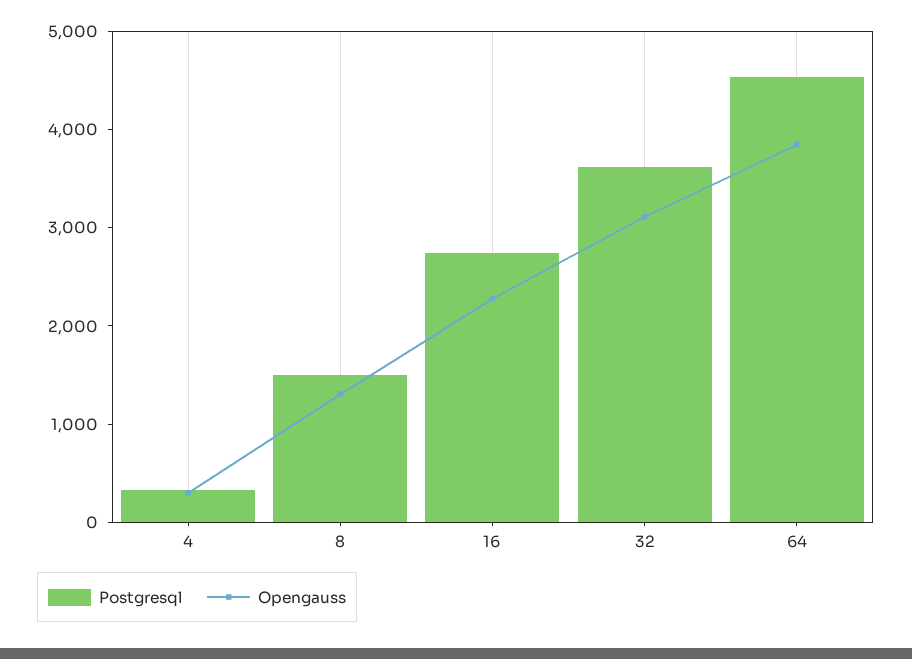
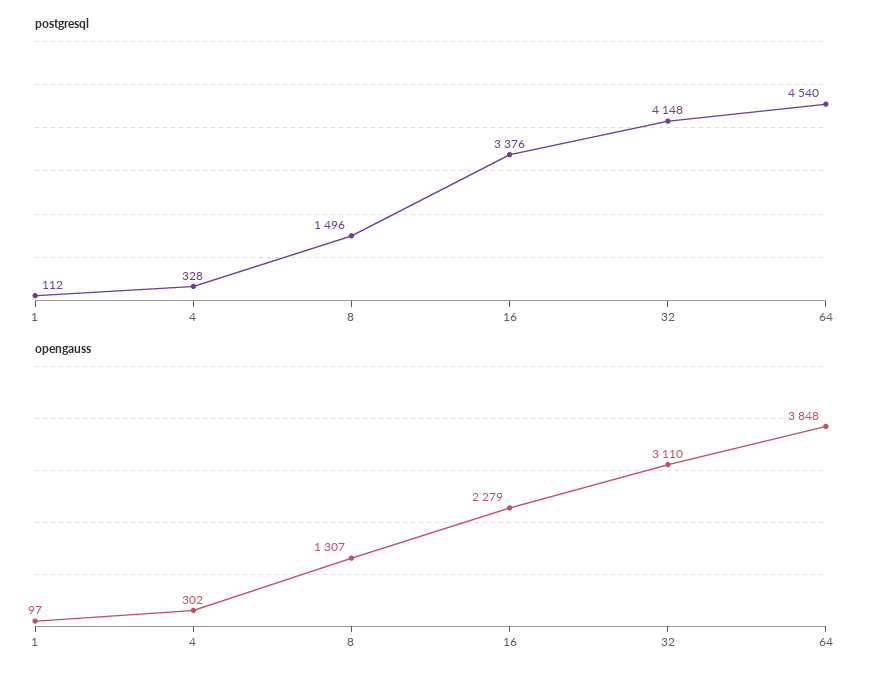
Postgresql, 16: 2800 -> 3376
Postgresql, 32: 3600 -> 4148
Postgresql, 1: none -> 112
Opengauss, 1: none -> 97

